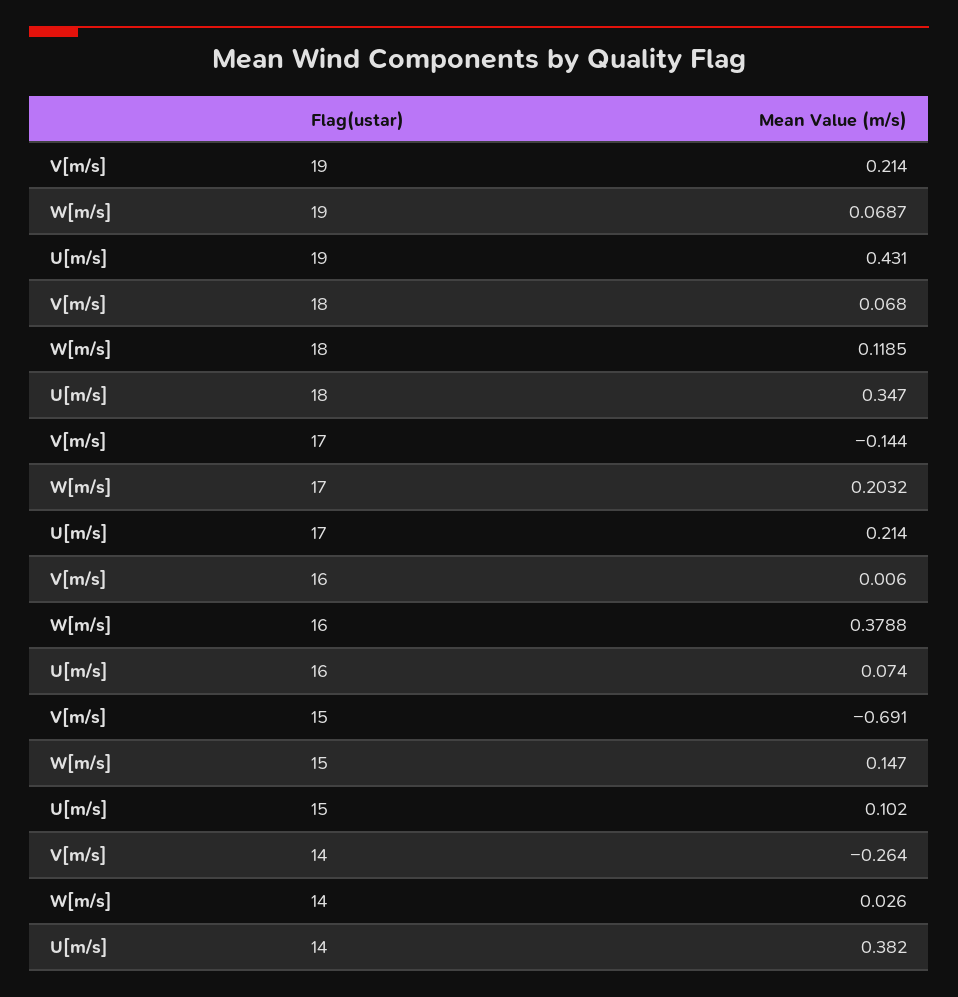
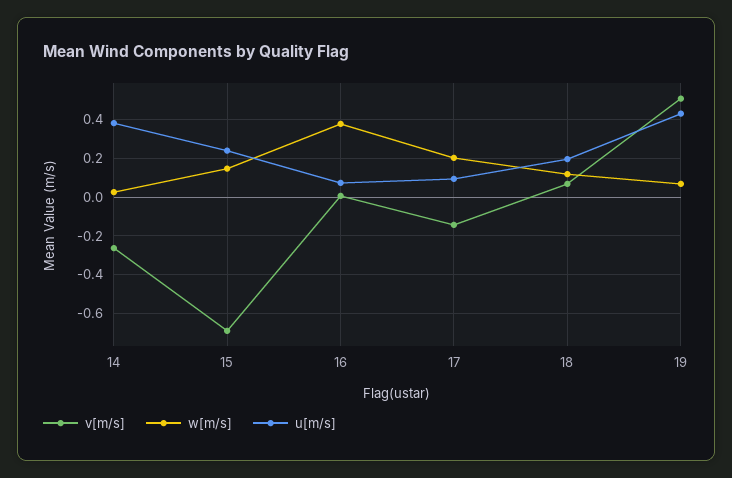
V[m/s], 19: 0.214 -> 0.5
U[m/s], 18: 0.347 -> 0.2
U[m/s], 17: 0.214 -> 0.1
U[m/s], 15: 0.102 -> 0.25

